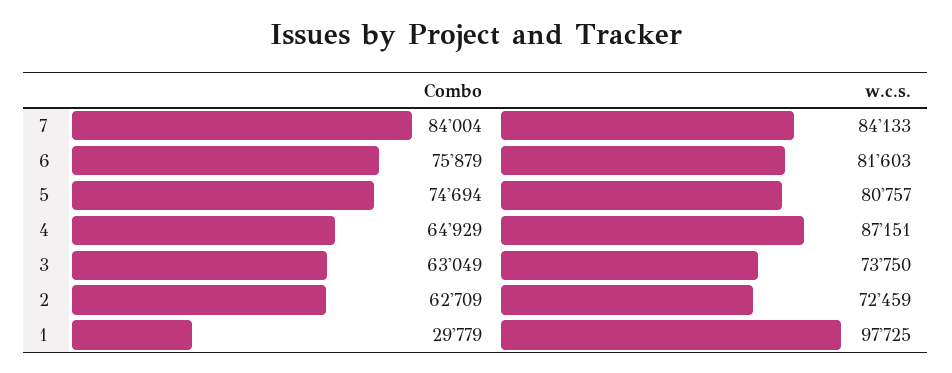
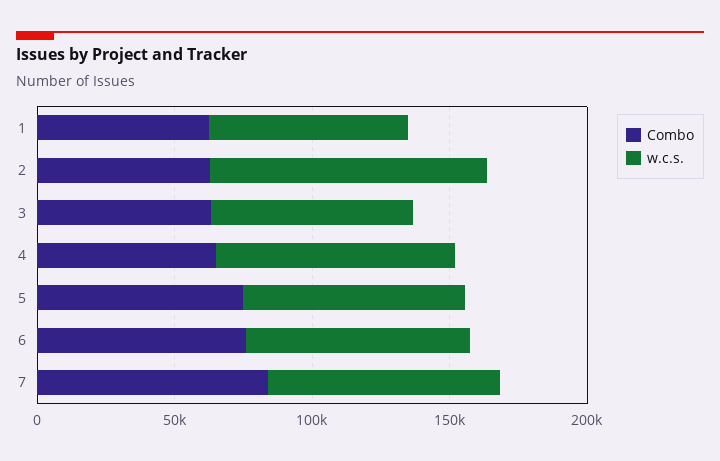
w.c.s., 2: 72459 -> 100000
Combo, 1: 29779 -> 60000
w.c.s., 1: 97725 -> 70000

